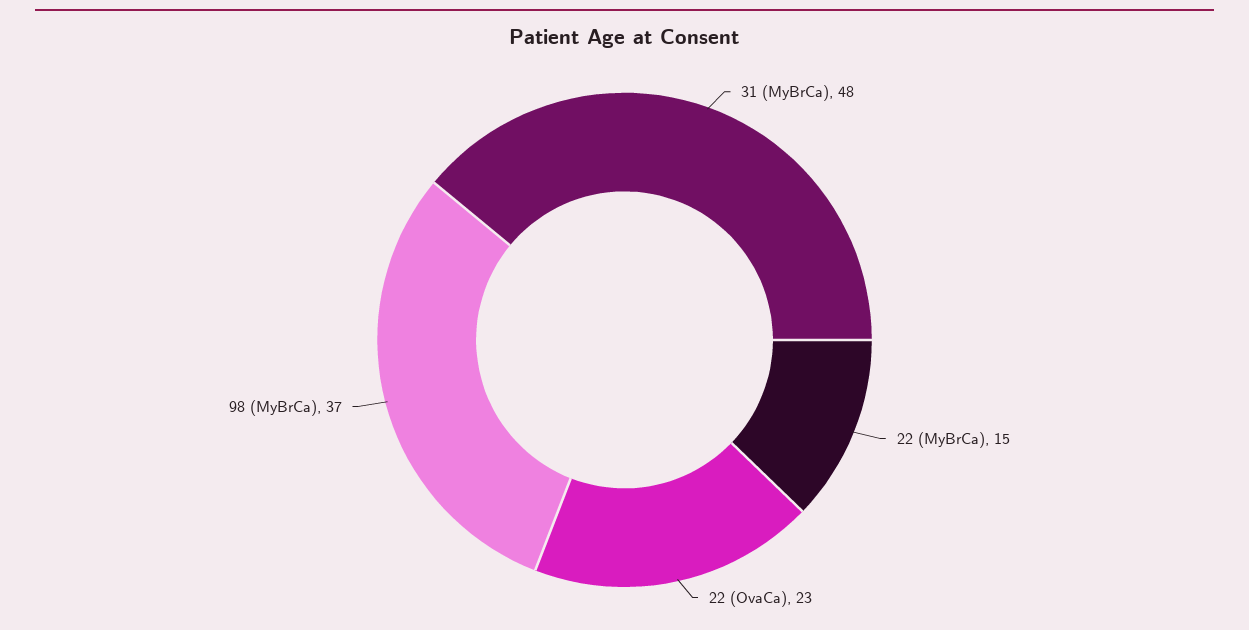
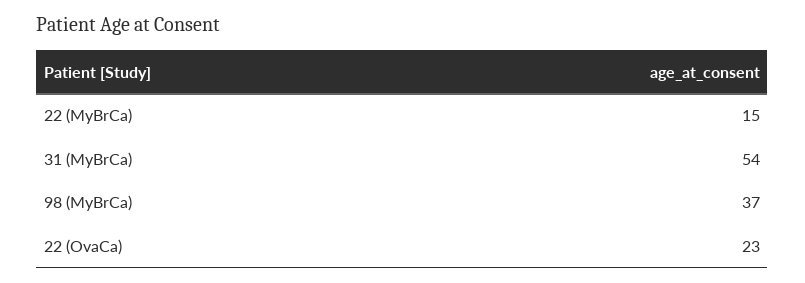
31 (MyBrCa): 48 -> 54

